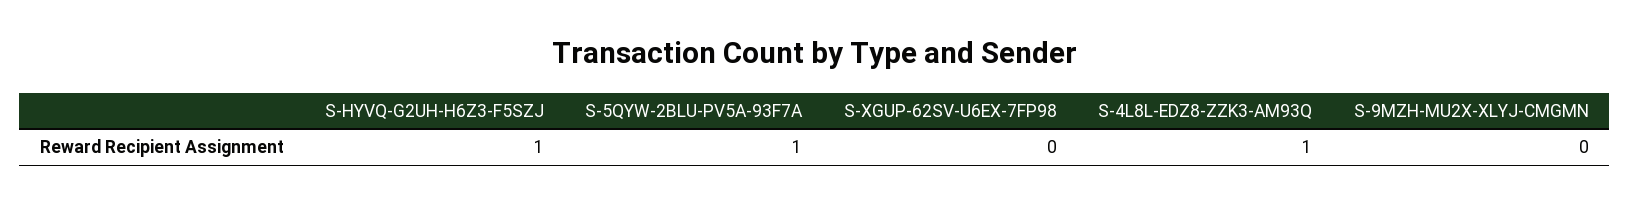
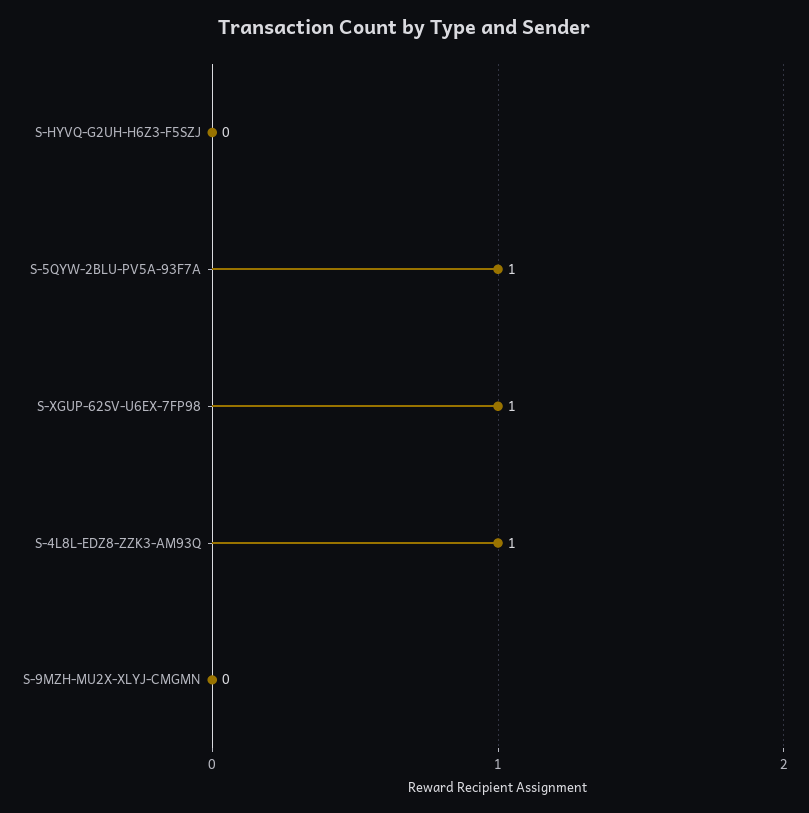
S-HYVQ-G2UH-H6Z3-F5SZJ: 1 -> 0
S-XGUP-62SV-U6EX-7FP98: 0 -> 1

